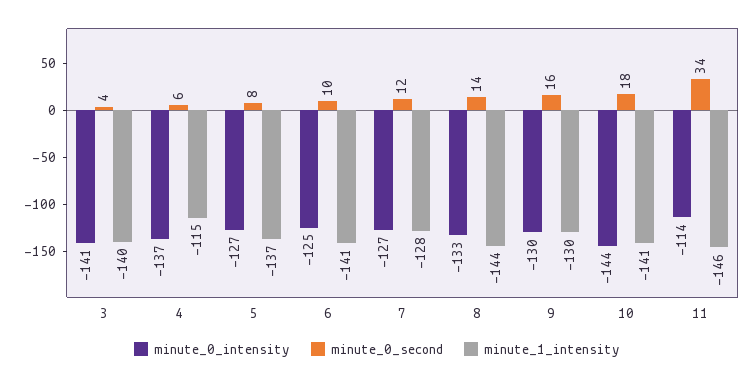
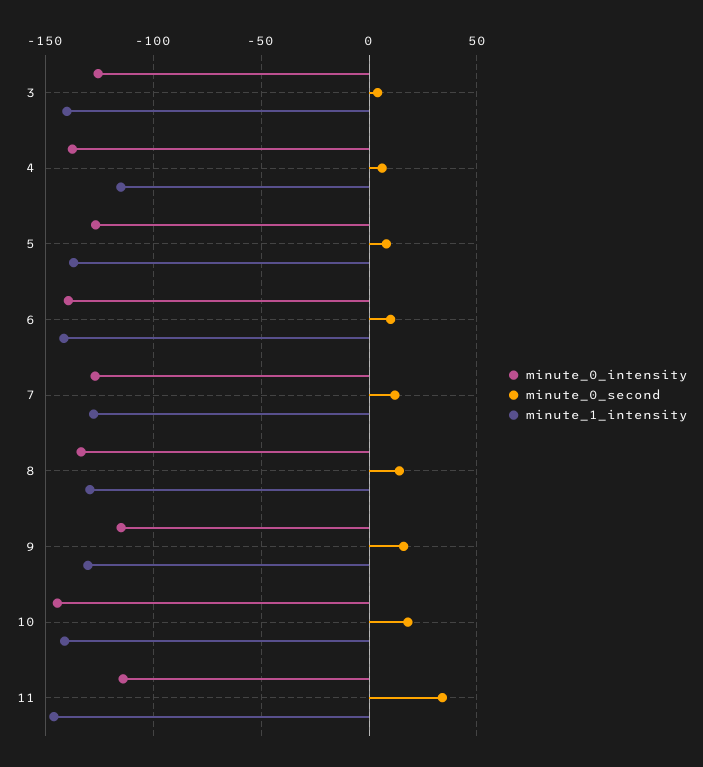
minute_0_intensity, 3: -141 -> -125
minute_0_intensity, 6: -125 -> -140
minute_1_intensity, 8: -144 -> -130
minute_0_intensity, 9: -130 -> -115

